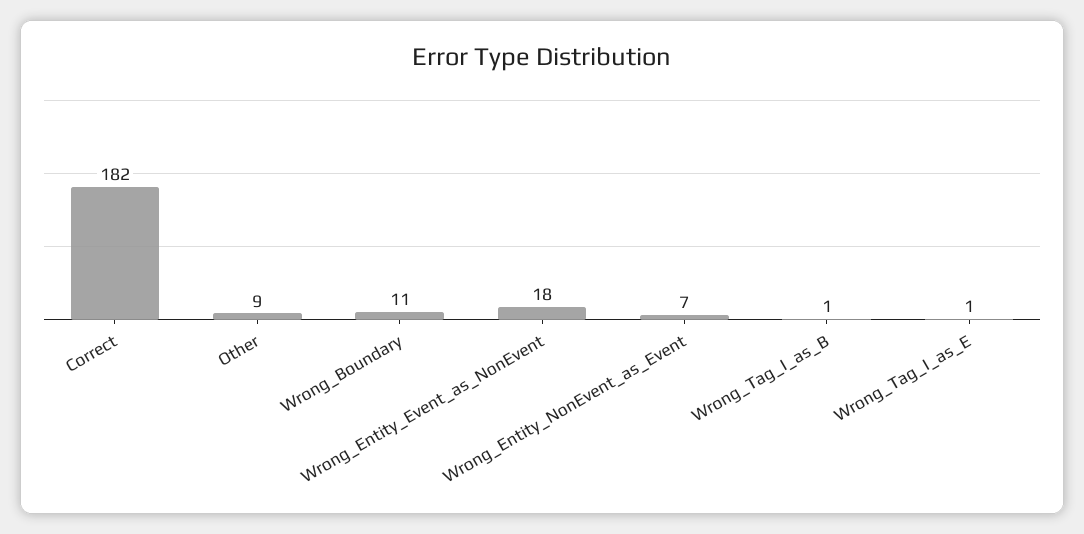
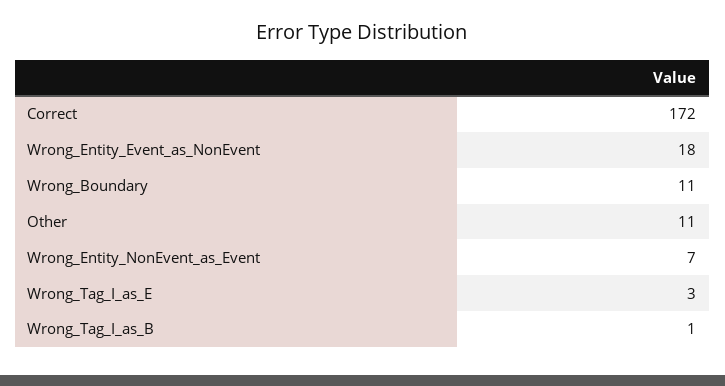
Correct: 182 -> 172
Other: 9 -> 11
Wrong_Tag_I_as_E: 1 -> 3

